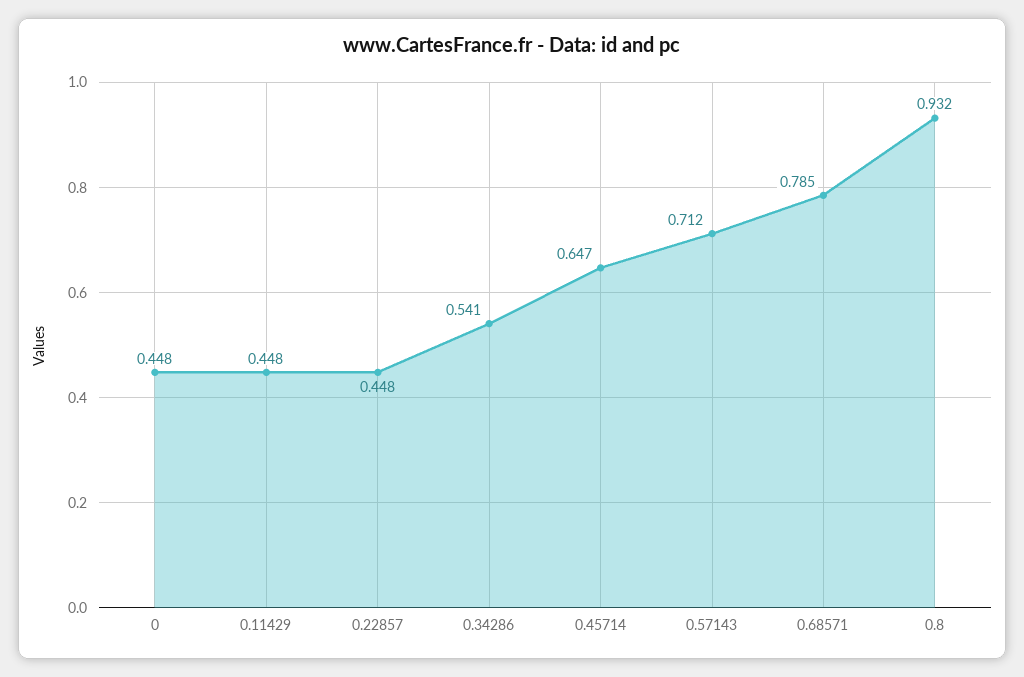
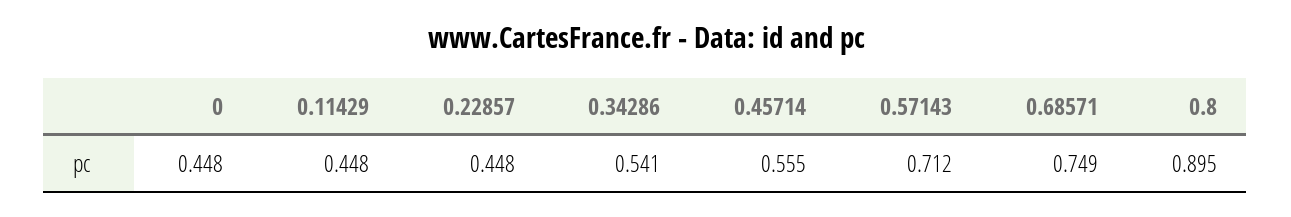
0.45714: 0.647 -> 0.555
0.68571: 0.785 -> 0.749
0.8: 0.932 -> 0.895

